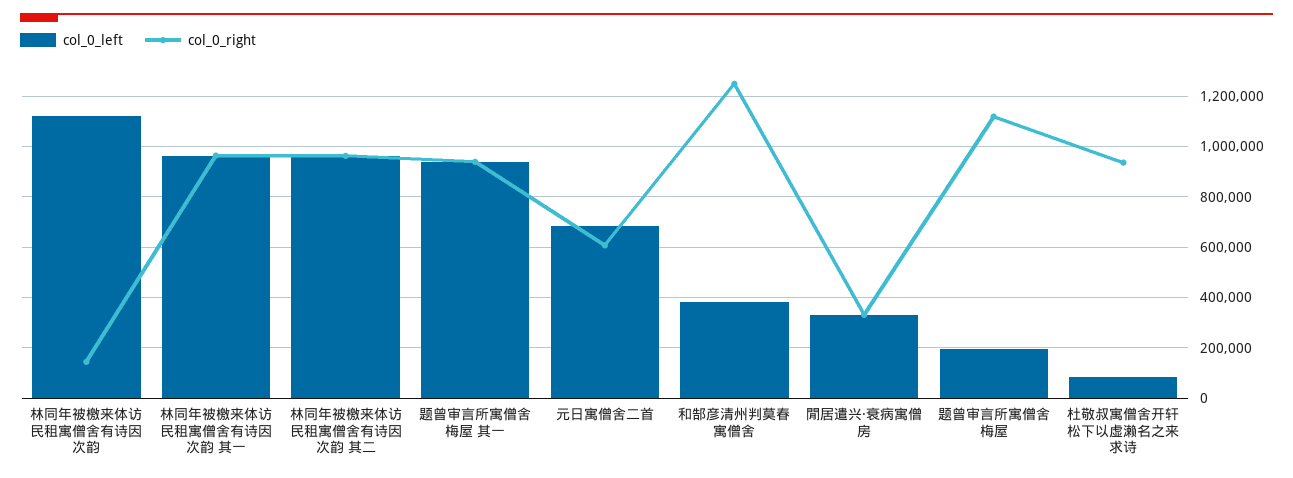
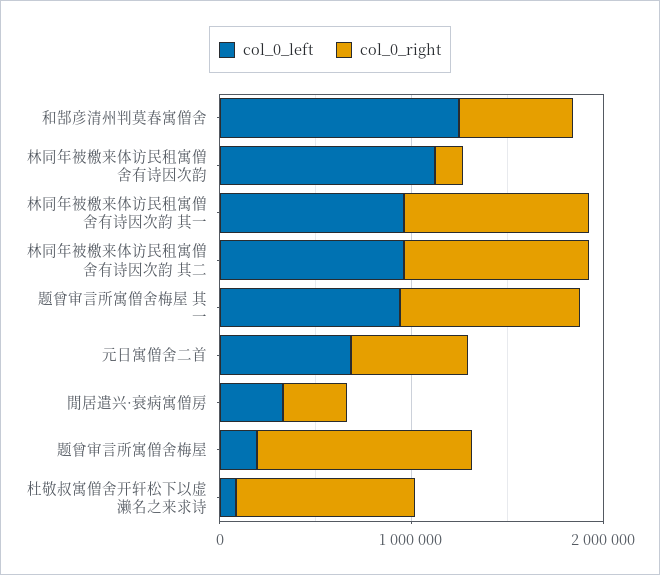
col_0_left, 和郜彦清州判莫春寓僧舍: 375000 -> 1200000
col_0_right, 和郜彦清州判莫春寓僧舍: 1250000 -> 600000

